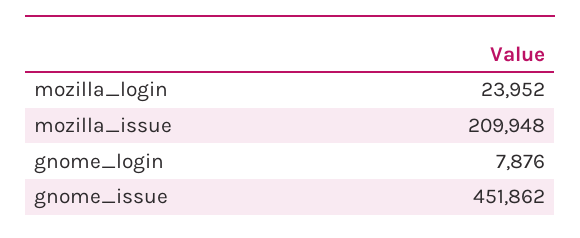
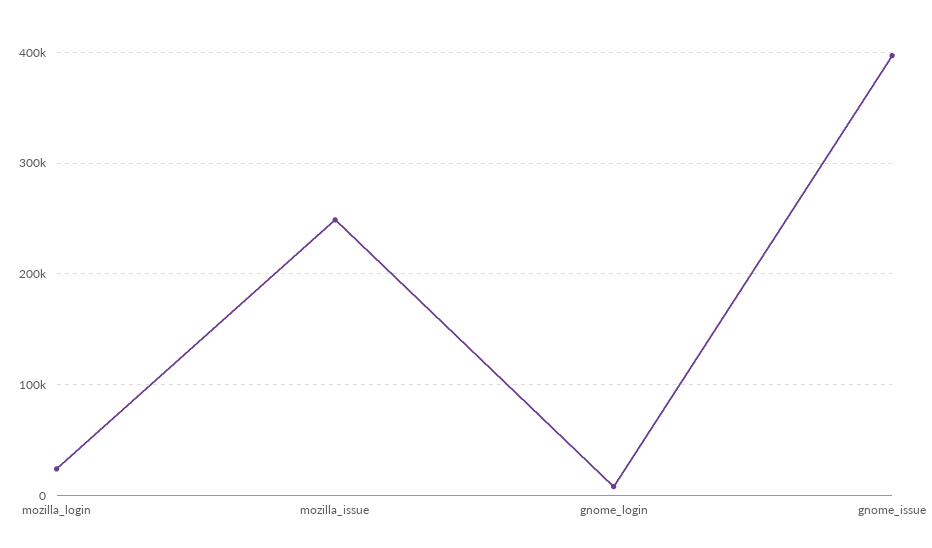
mozilla_issue: 209948 -> 250000
gnome_issue: 451862 -> 400000

